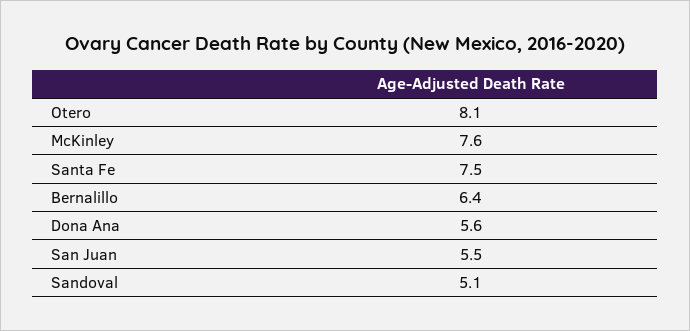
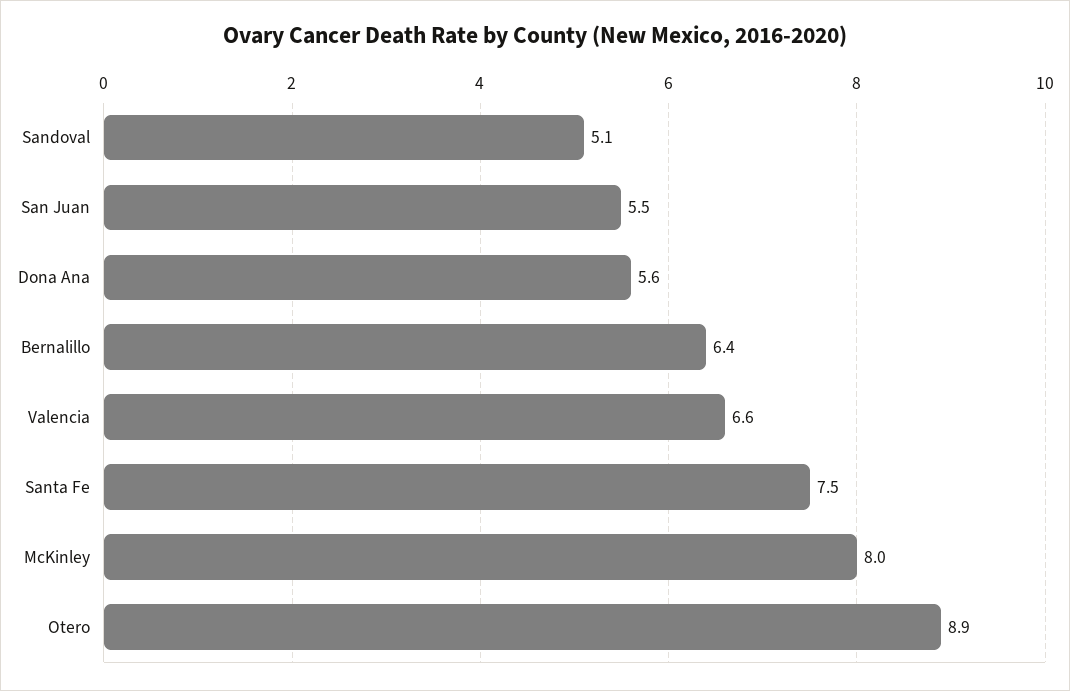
Otero: 8.1 -> 8.9
McKinley: 7.6 -> 8
Valencia: none -> 6.6

